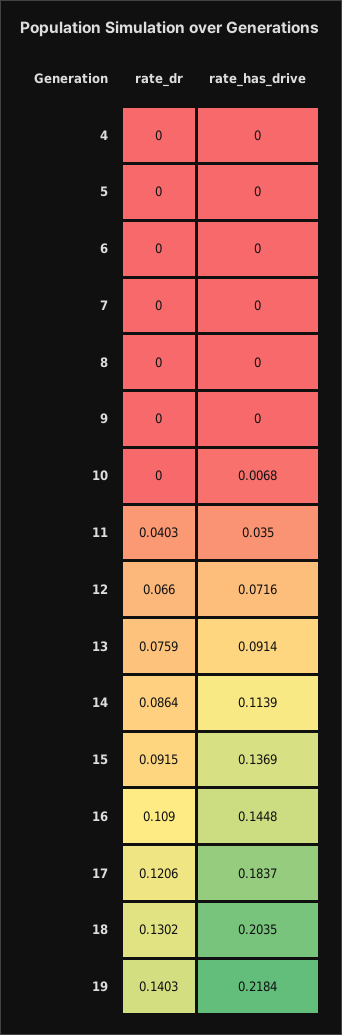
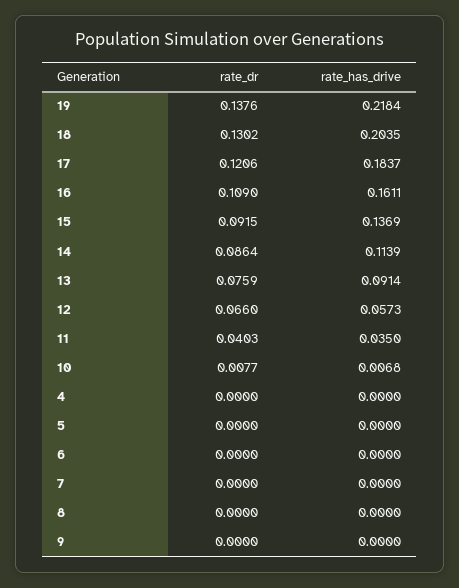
rate_dr, 10: 0 -> 0.0077
rate_has_drive, 12: 0.0716 -> 0.0573
rate_has_drive, 16: 0.1448 -> 0.1611
rate_dr, 19: 0.1403 -> 0.1376

